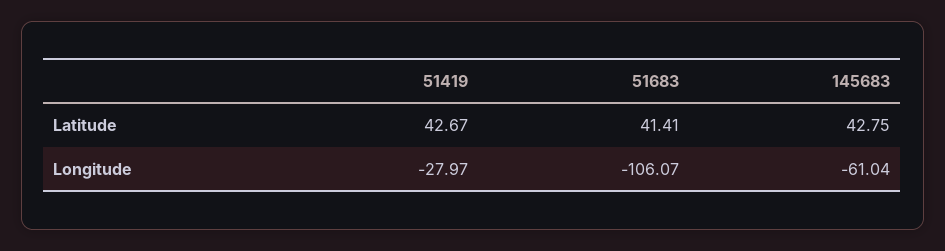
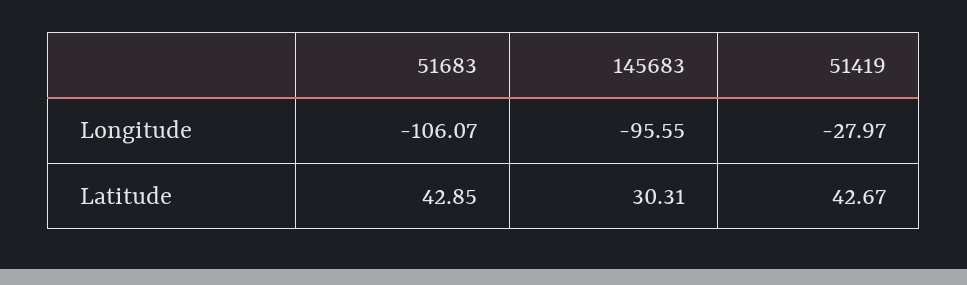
51683, Latitude: 41.41 -> 42.85
145683, Latitude: 42.75 -> 30.31
145683, Longitude: -61.04 -> -95.55

